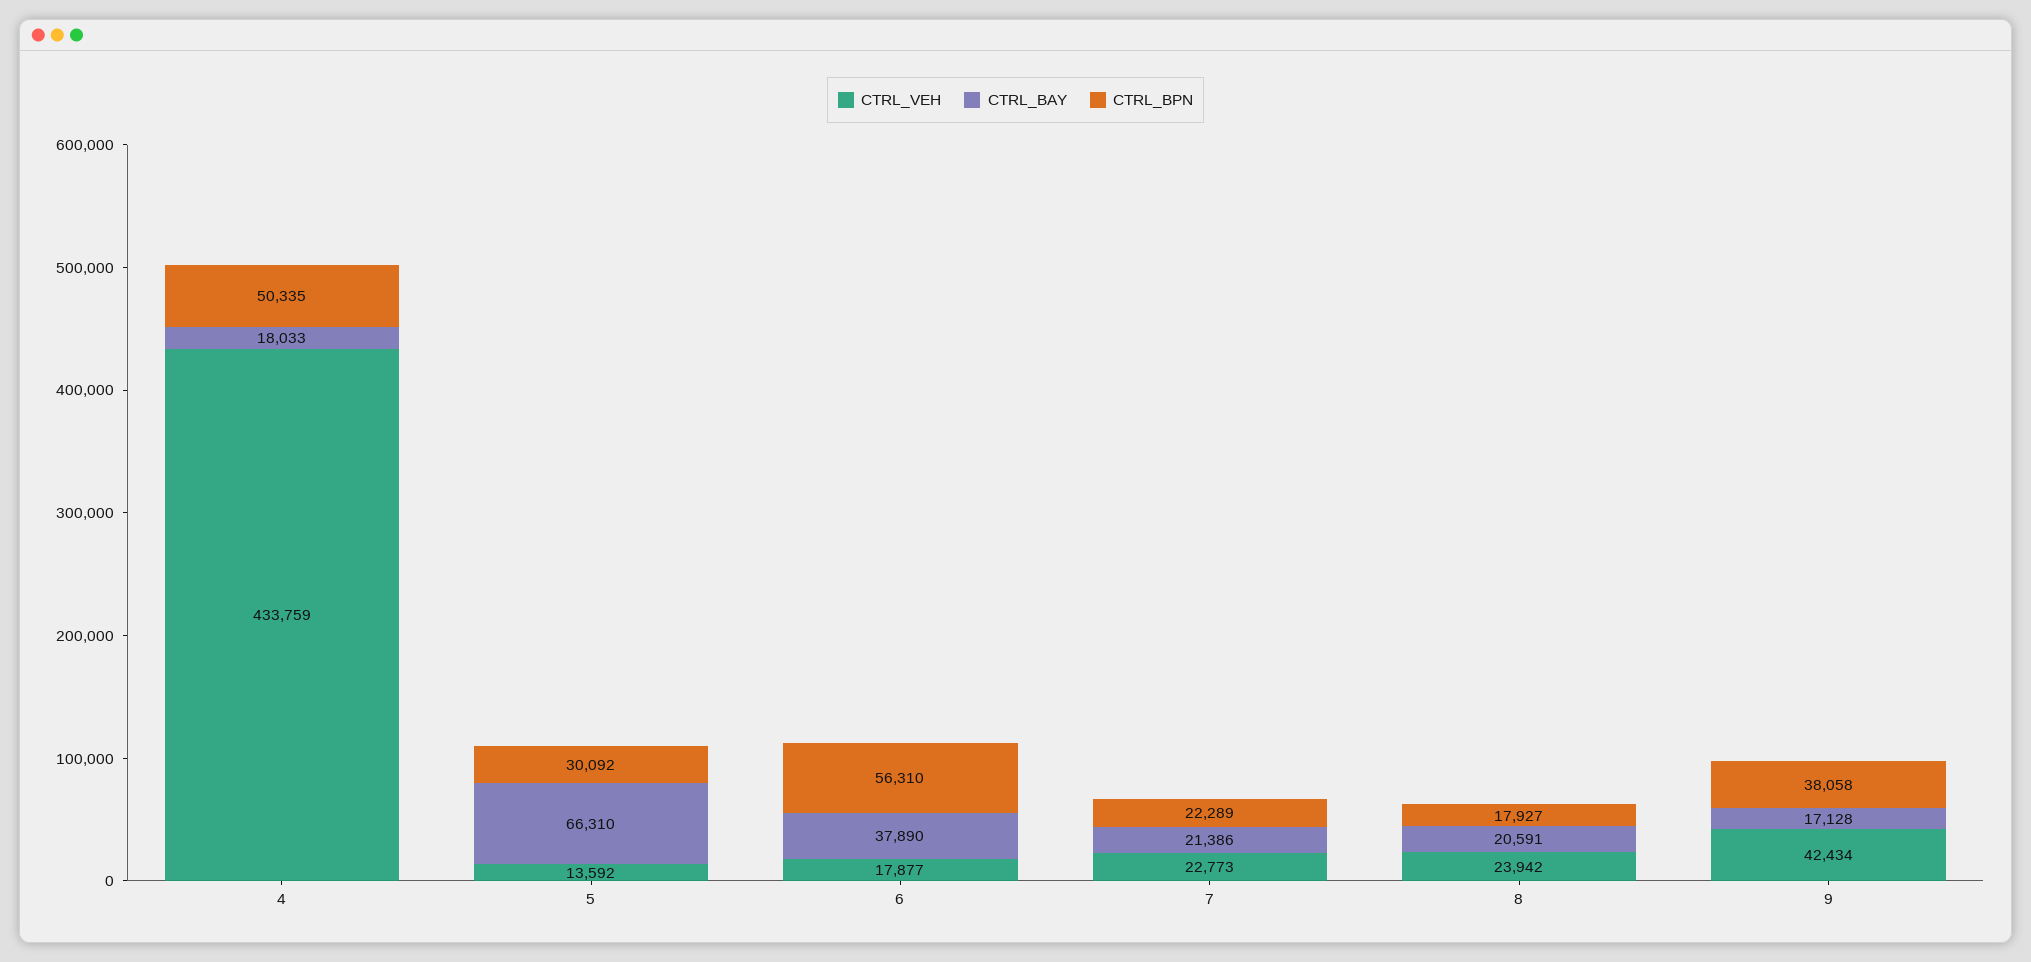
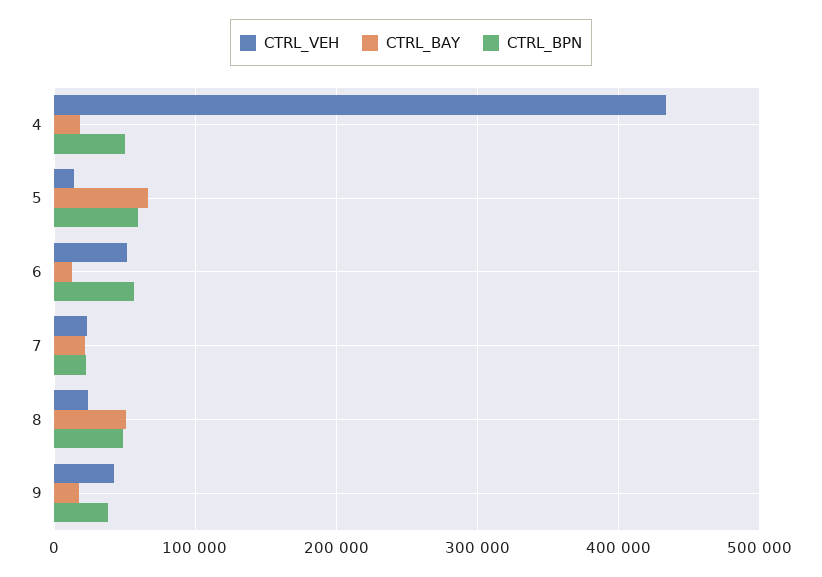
CTRL_BPN, 5: 30092 -> 60000
CTRL_VEH, 6: 17877 -> 50000
CTRL_BAY, 6: 37890 -> 10000
CTRL_BAY, 8: 20591 -> 50000
CTRL_BPN, 8: 17927 -> 50000

